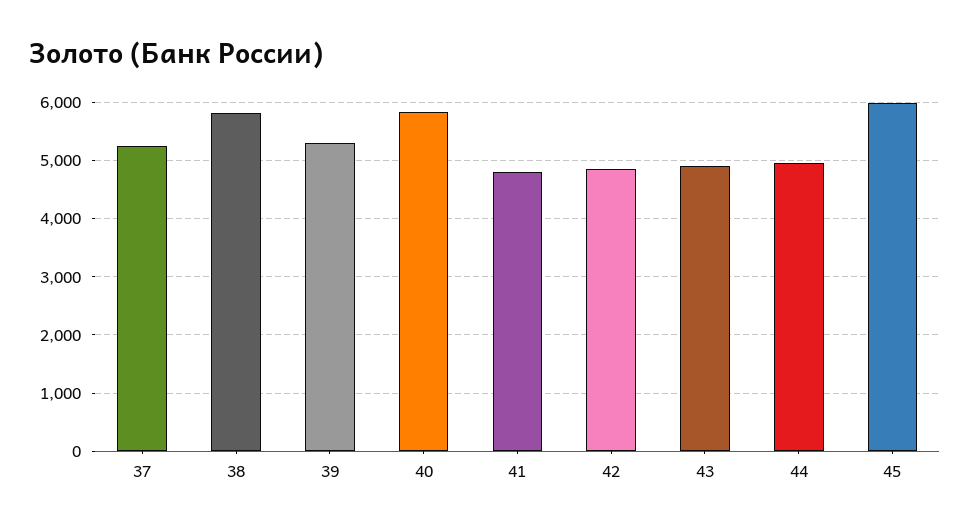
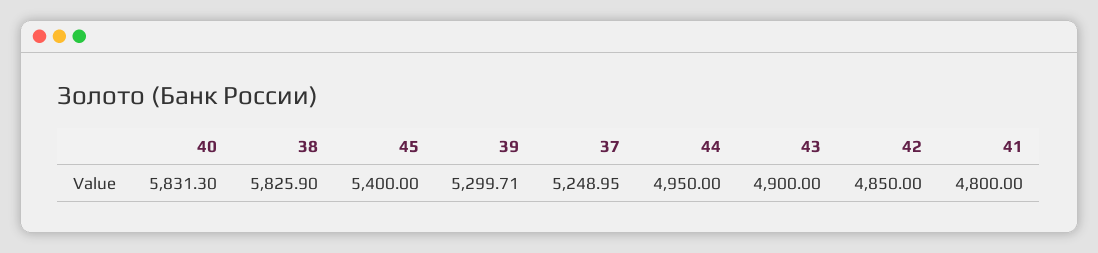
45: 6000 -> 5400

